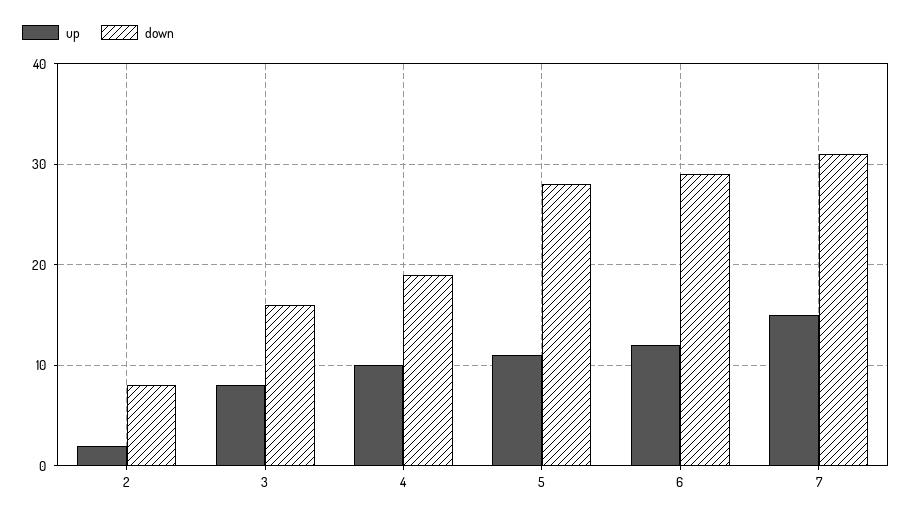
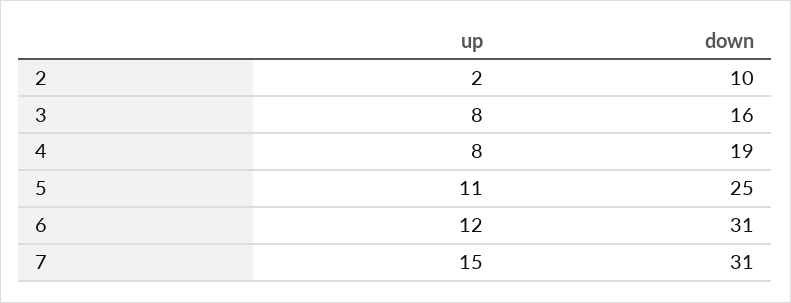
down, 2: 8 -> 10
up, 4: 10 -> 8
down, 5: 28 -> 25
down, 6: 29 -> 31

